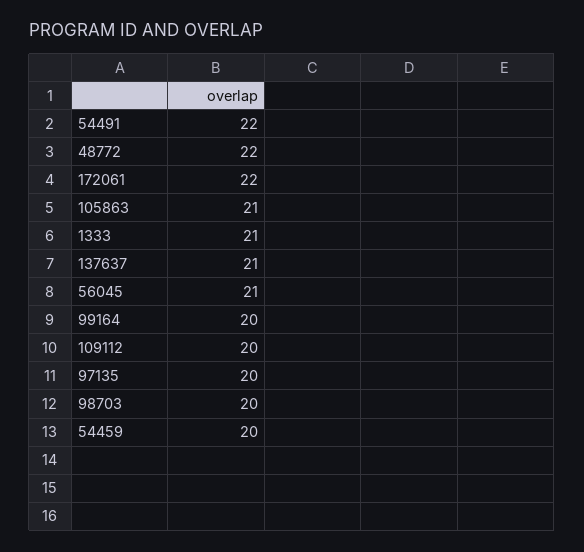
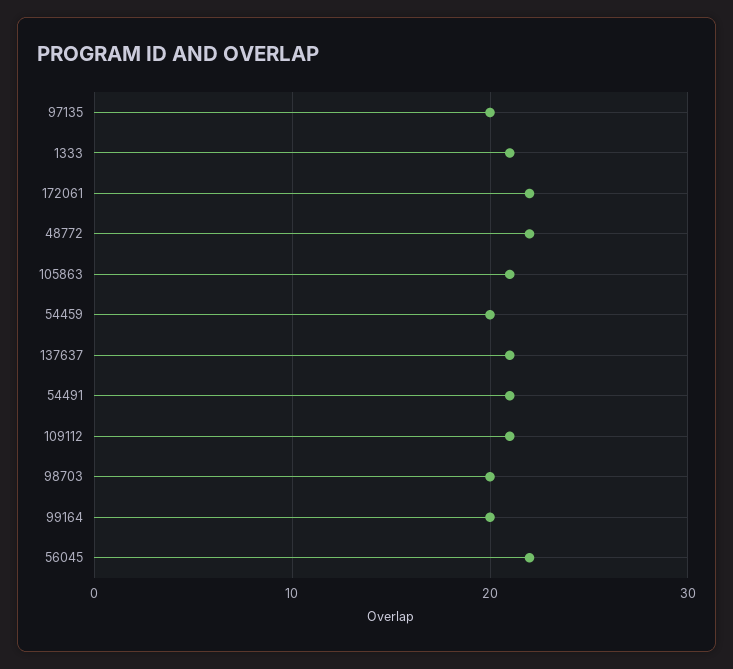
54491: 22 -> 21
56045: 21 -> 22
109112: 20 -> 21

